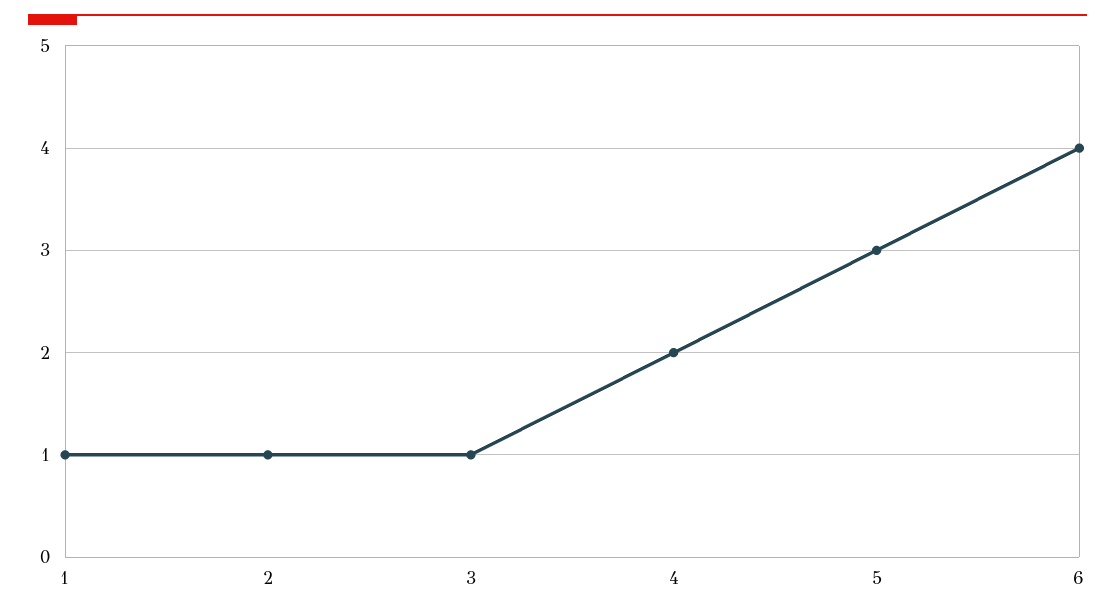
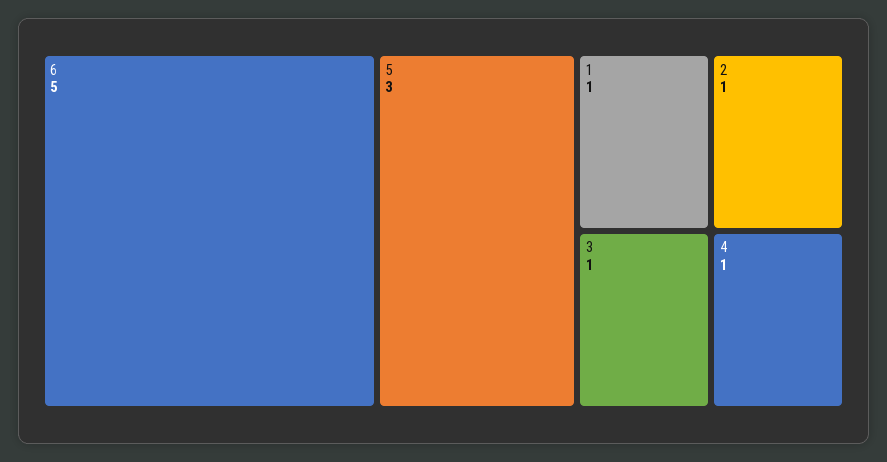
4: 2 -> 1
6: 4 -> 5

